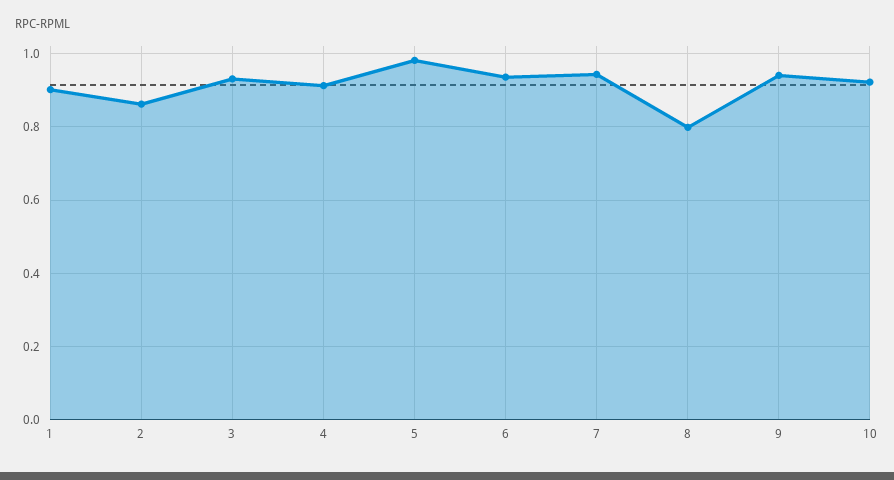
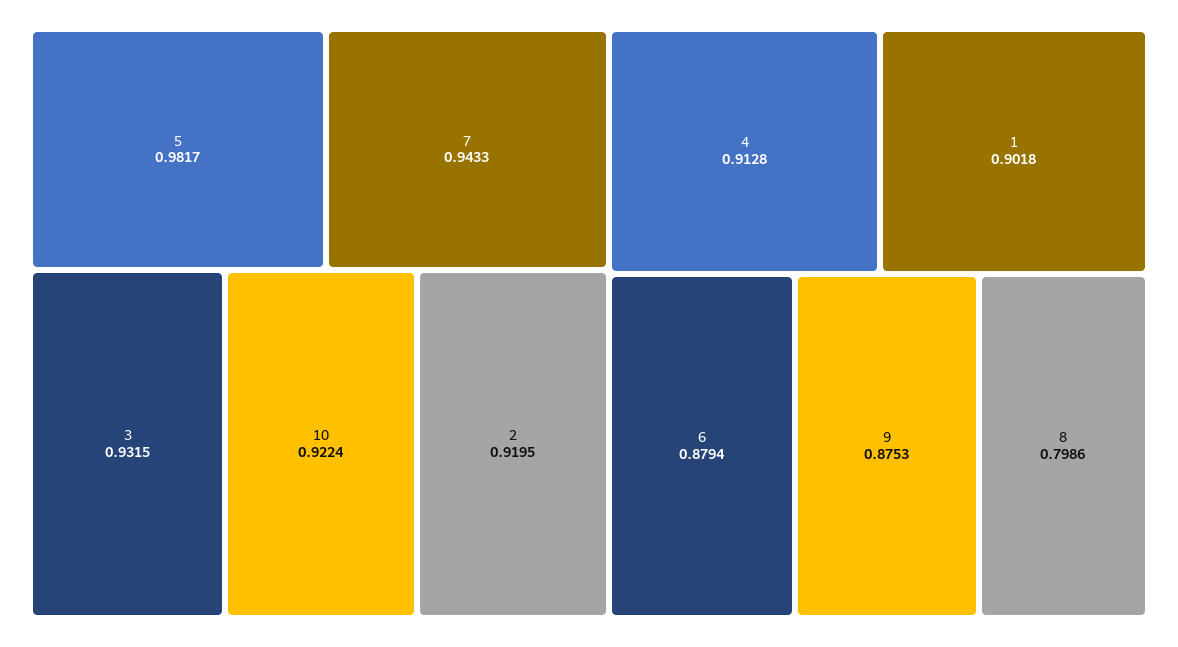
2: 0.86 -> 0.9195
6: 0.94 -> 0.8794
9: 0.94 -> 0.8753

